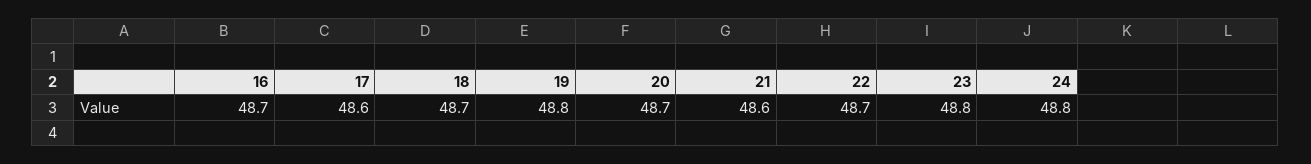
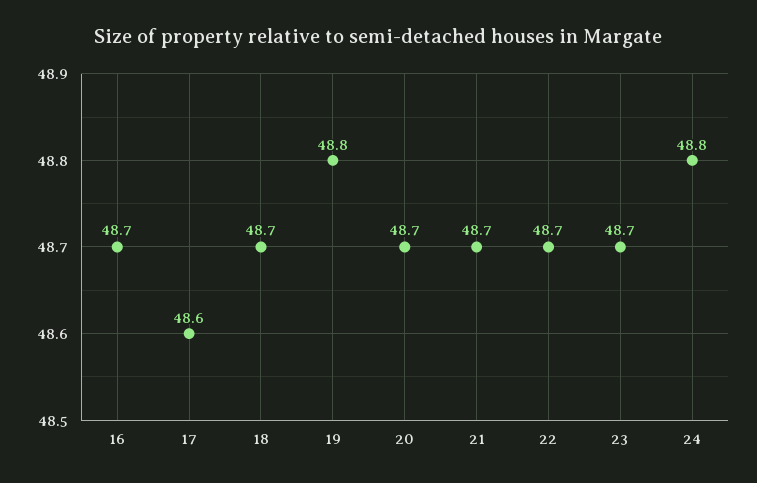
21: 48.6 -> 48.7
23: 48.8 -> 48.7

